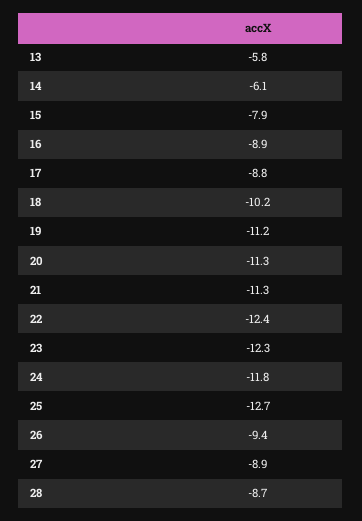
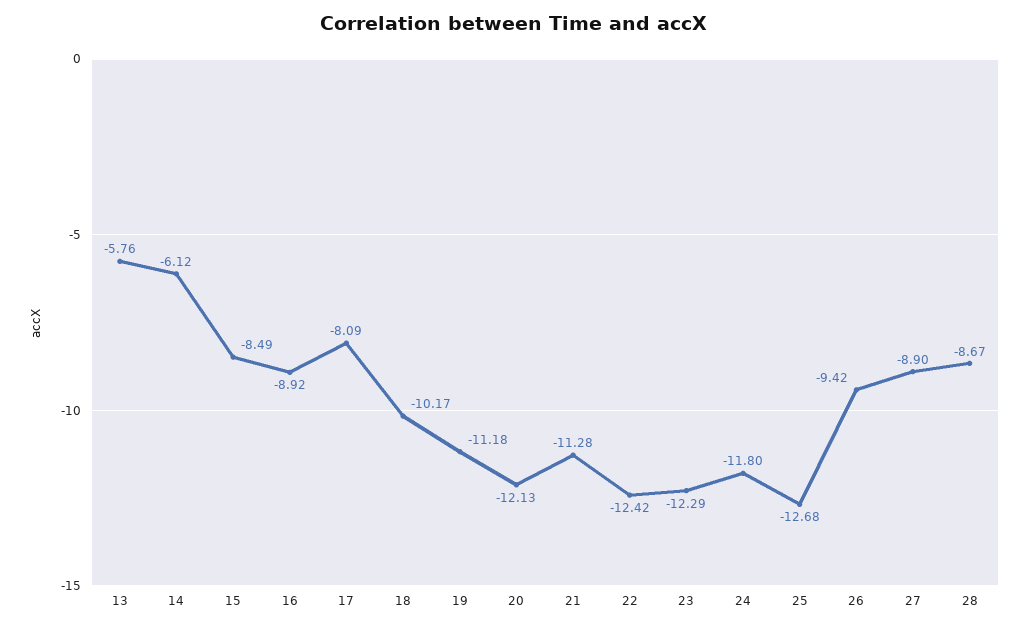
15: -7.9 -> -8.49
17: -8.8 -> -8.09
20: -11.3 -> -12.13

